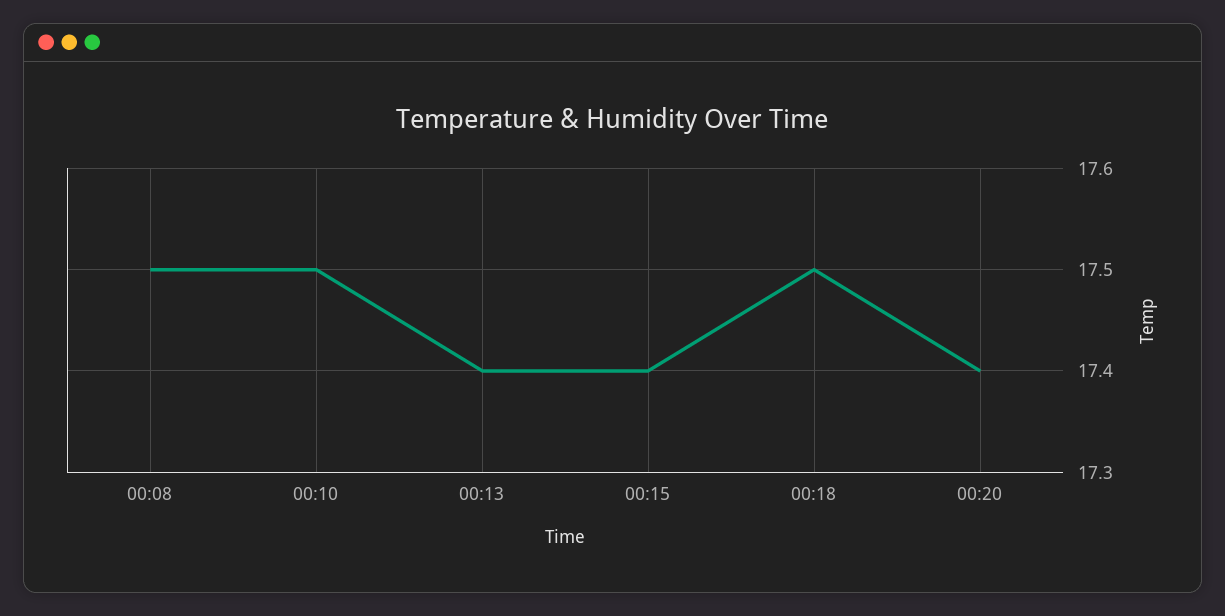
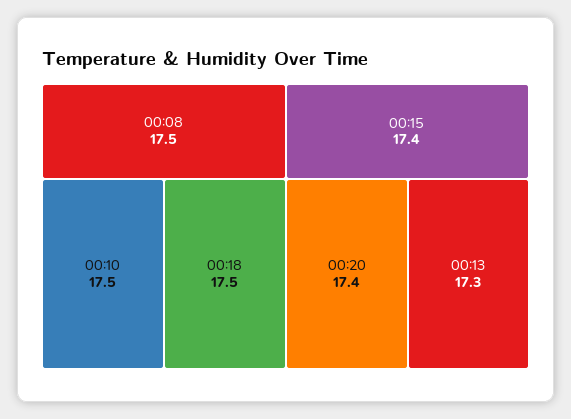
00:13: 17.4 -> 17.3

